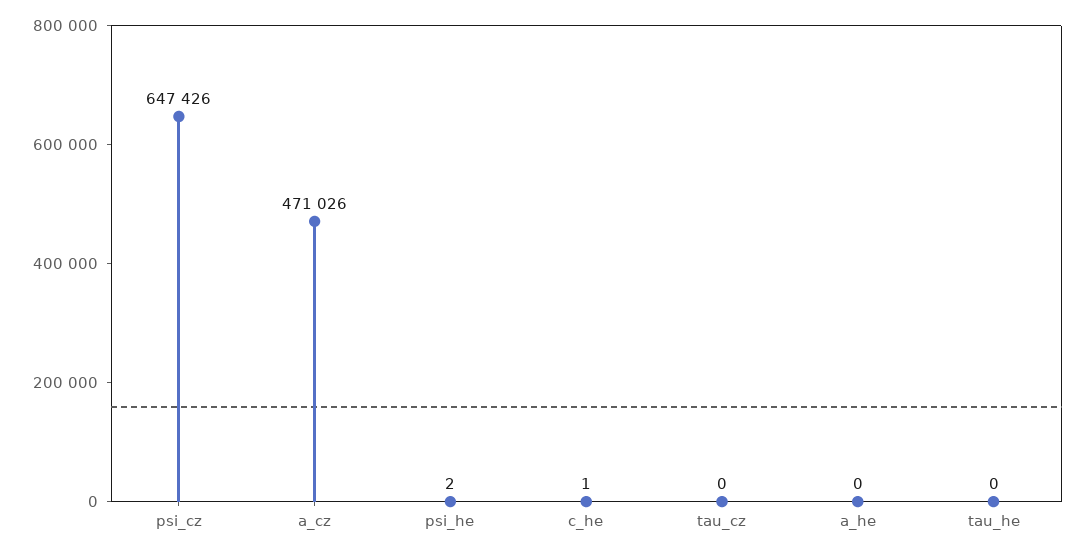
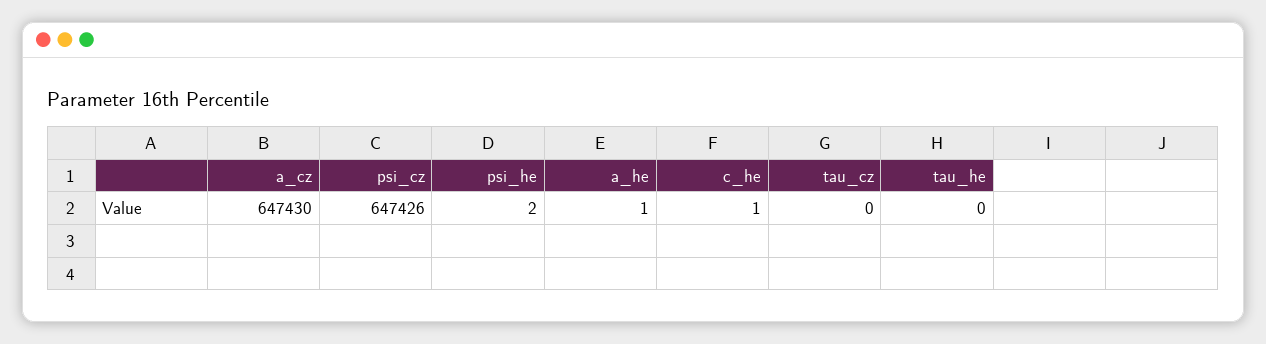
a_cz: 471026 -> 647430
a_he: 0 -> 1

